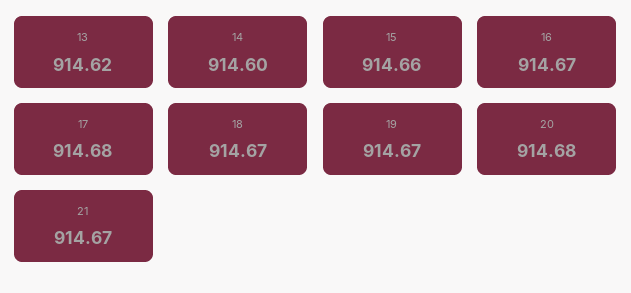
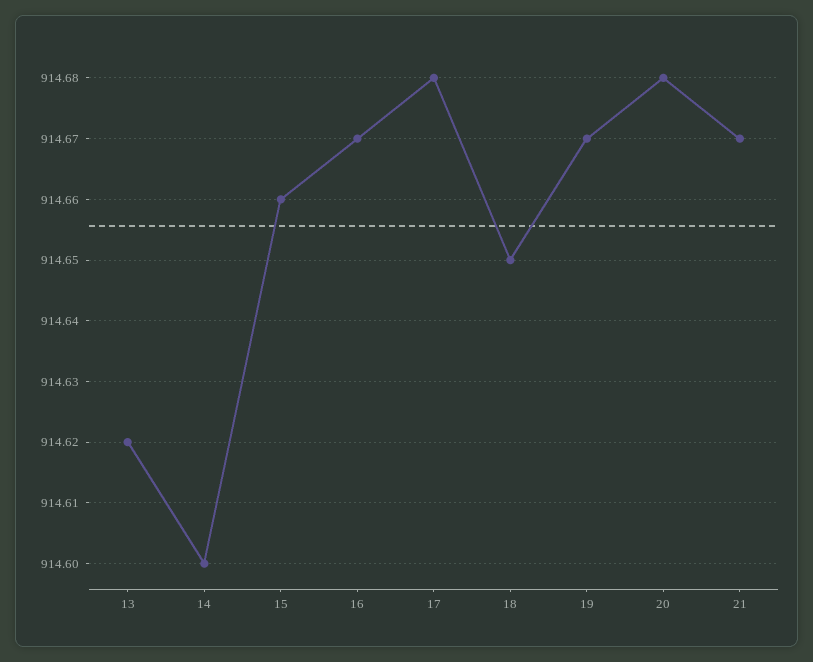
18: 914.67 -> 914.65

